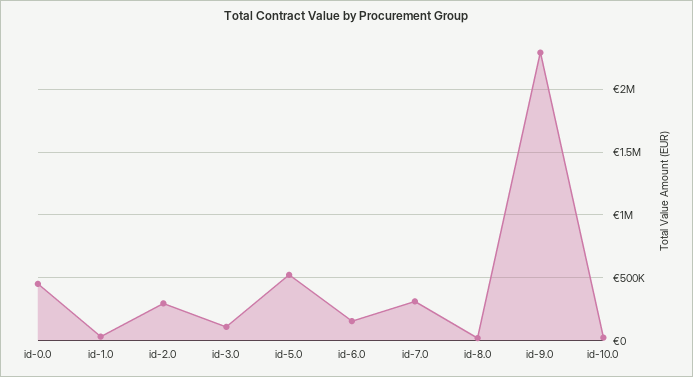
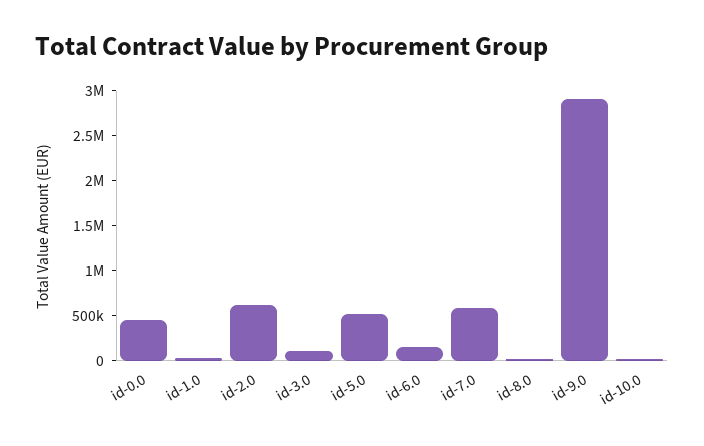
id-2.0: 300000 -> 600000
id-7.0: 300000 -> 600000
id-9.0: 2300000 -> 2900000

